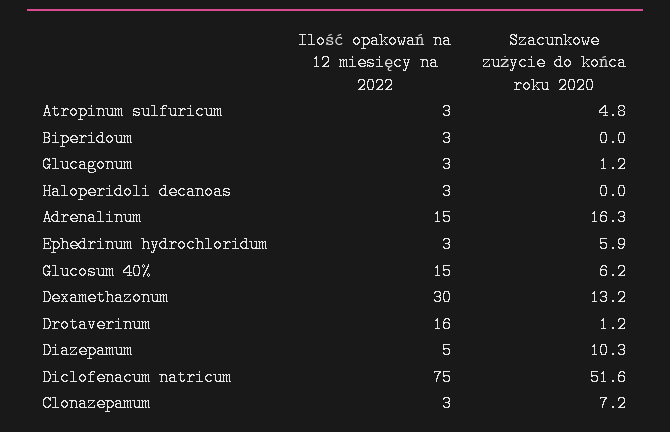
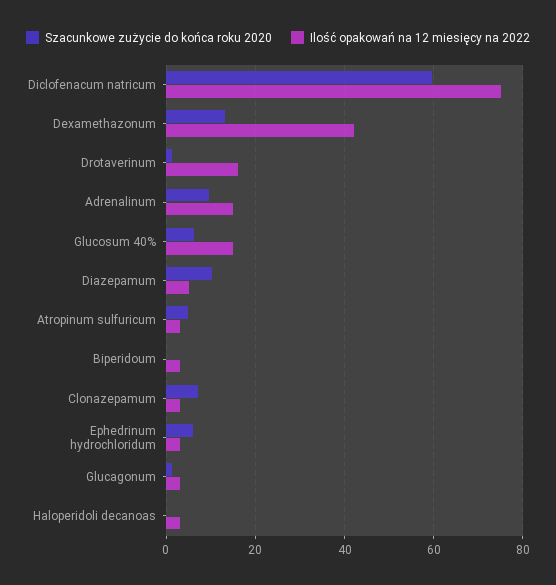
Szacunkowe zużycie do końca roku 2020, Adrenalinum: 16.3 -> 10
Ilość opakowań na 12 miesięcy na 2022, Dexamethazonum: 30 -> 42
Szacunkowe zużycie do końca roku 2020, Diclofenacum natricum: 51.6 -> 60

